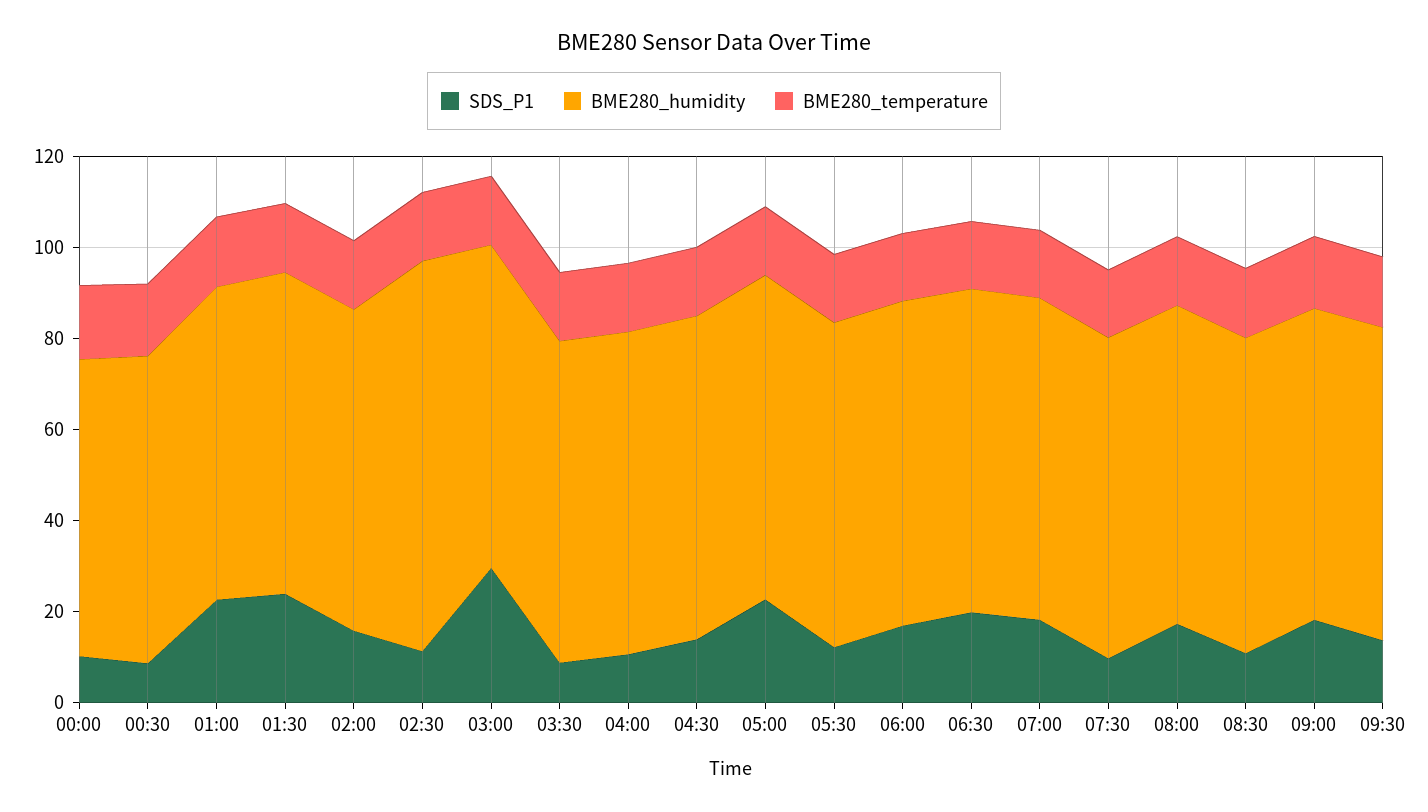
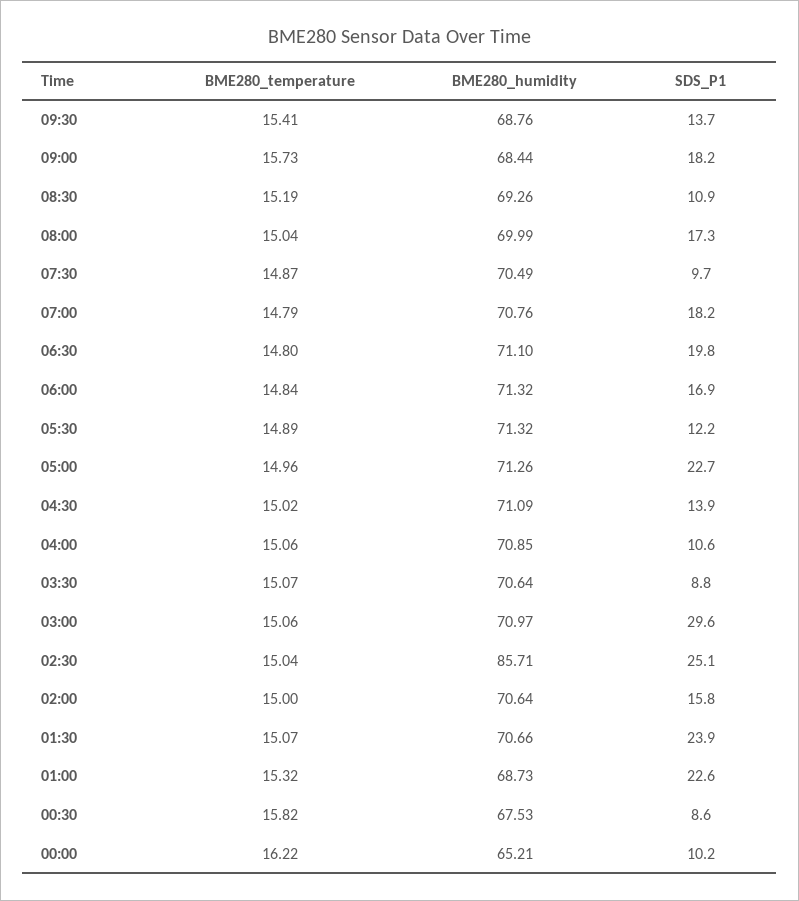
SDS_P1, 02:30: 10 -> 25.1

